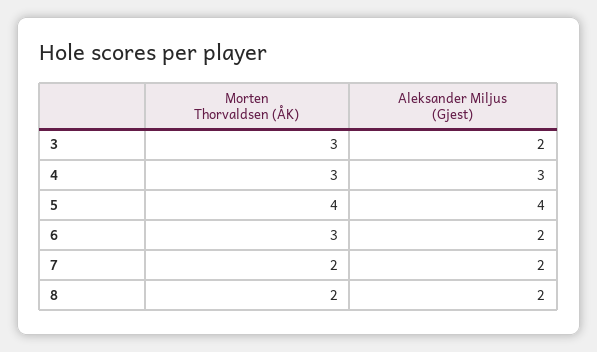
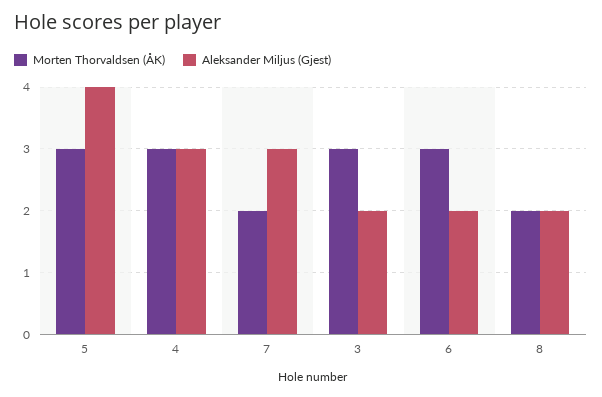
Morten Thorvaldsen (ÅK), 5: 4 -> 3
Aleksander Miljus (Gjest), 7: 2 -> 3

